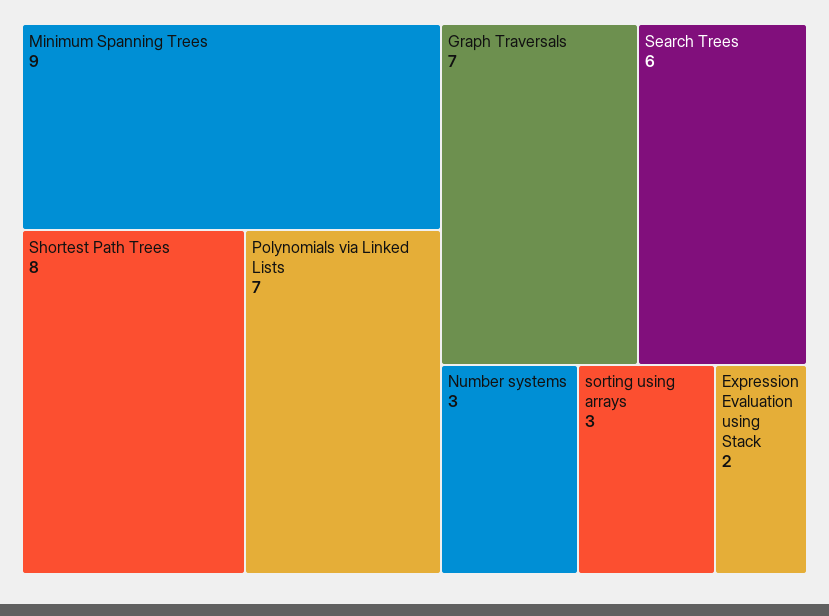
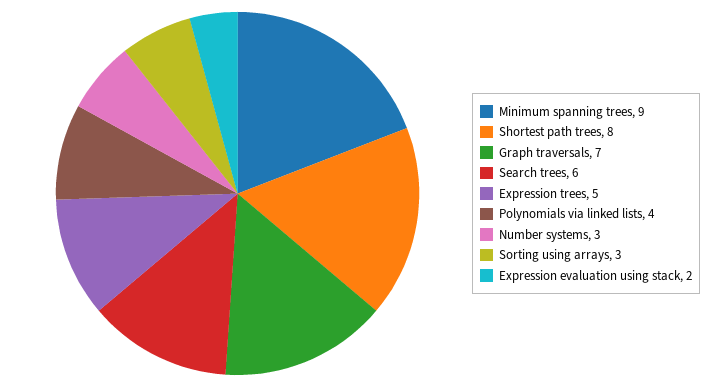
Polynomials via Linked Lists: 7 -> 4
Expression trees: none -> 5

